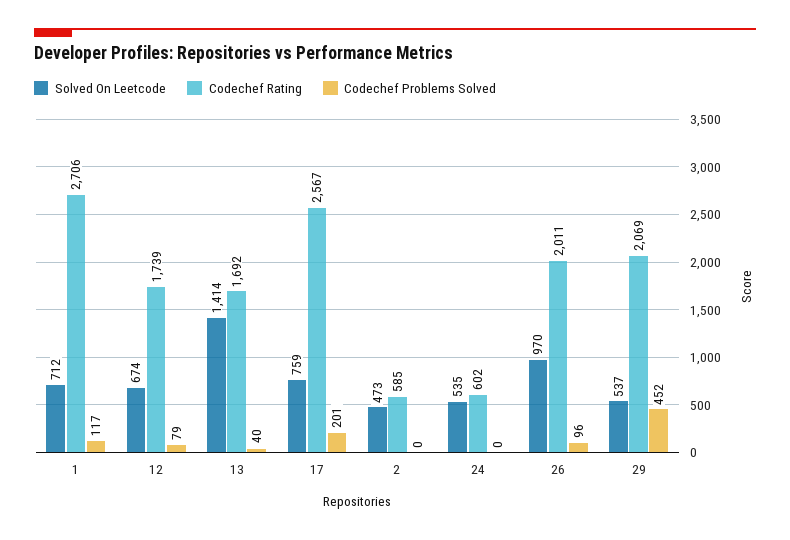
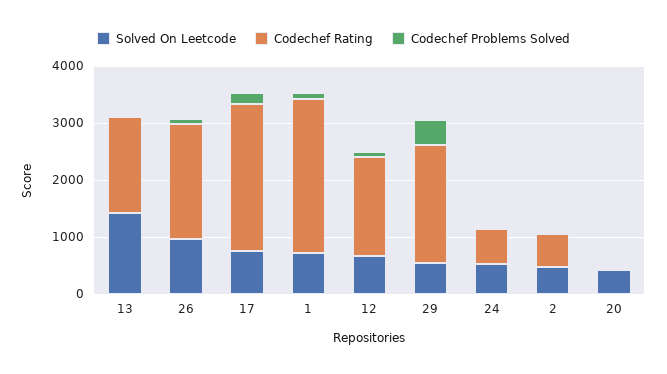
Solved On Leetcode, 20: none -> 400
Codechef Rating, 20: none -> 0
Codechef Problems Solved, 20: none -> 0

